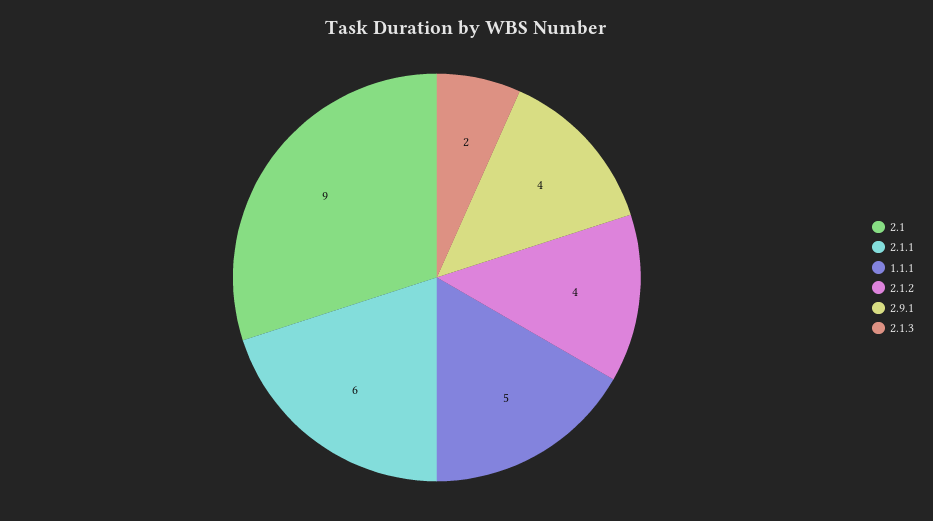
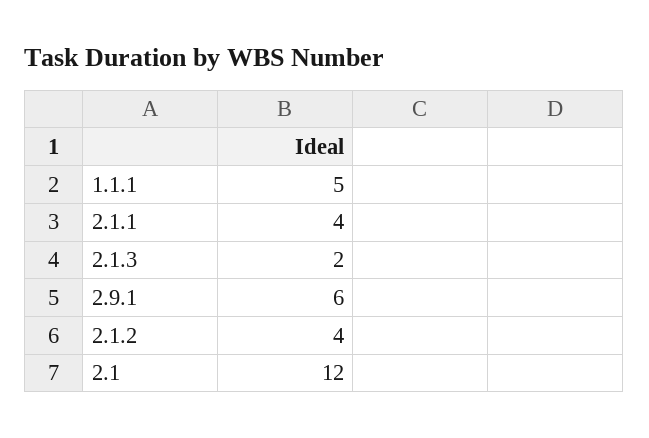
2.1: 9 -> 12
2.1.1: 6 -> 4
2.9.1: 4 -> 6

